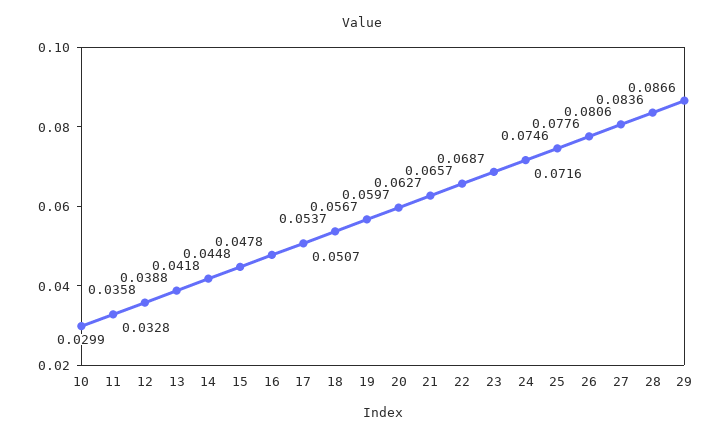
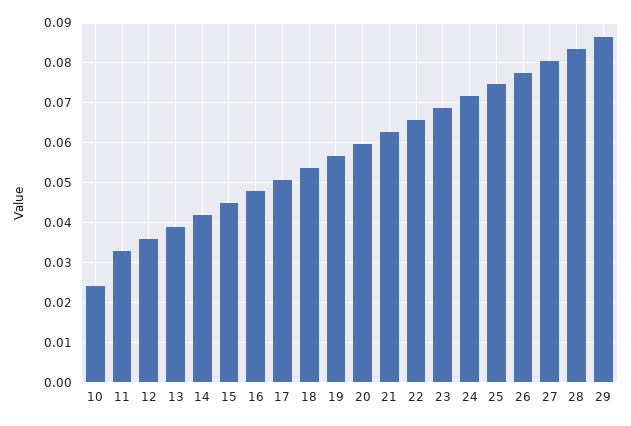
10: 0.0299 -> 0.024

